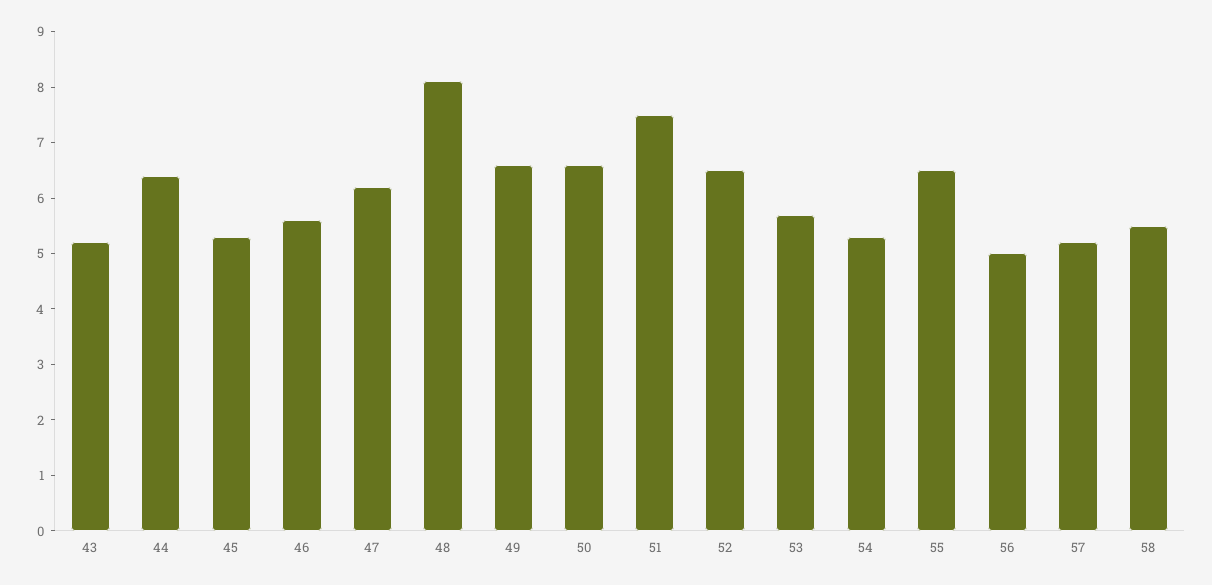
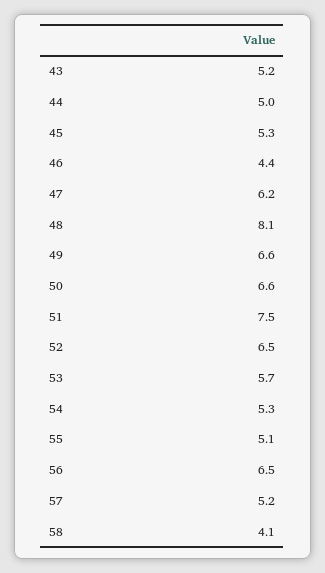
44: 6.5 -> 5
46: 5.5 -> 4.4
55: 6.5 -> 5.1
56: 5 -> 6.5
58: 5.5 -> 4.1

